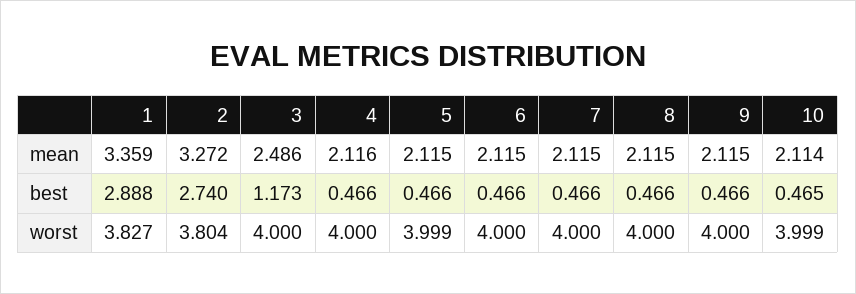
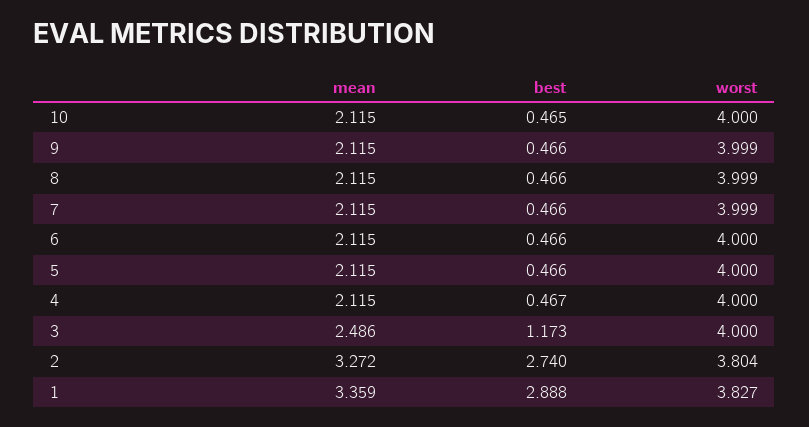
4, mean: 2.116 -> 2.115
10, mean: 2.114 -> 2.115
4, best: 0.466 -> 0.467
5, worst: 3.999 -> 4
7, worst: 4 -> 3.999
8, worst: 4 -> 3.999
9, worst: 4 -> 3.999
10, worst: 3.999 -> 4

